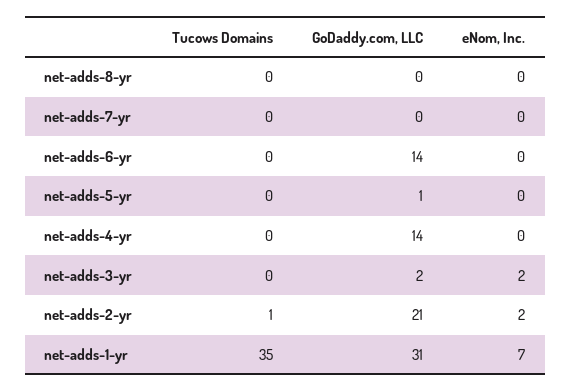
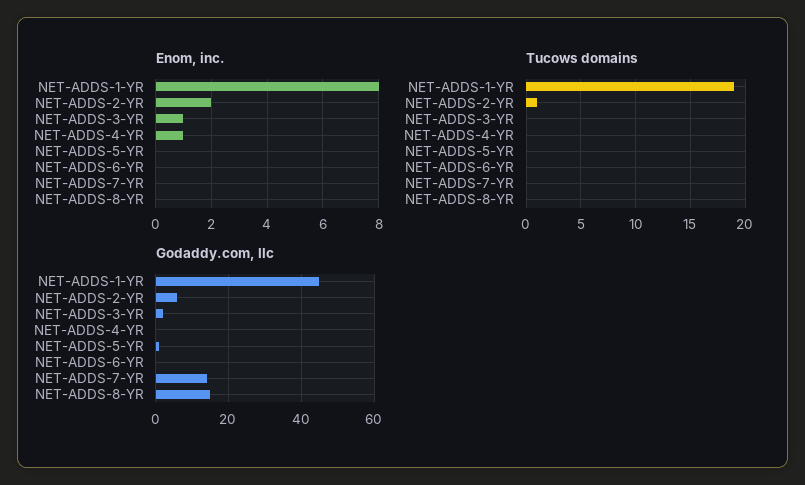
GoDaddy.com, LLC, net-adds-8-yr: 0 -> 15
GoDaddy.com, LLC, net-adds-7-yr: 0 -> 15
GoDaddy.com, LLC, net-adds-6-yr: 14 -> 0
GoDaddy.com, LLC, net-adds-4-yr: 14 -> 0
eNom, Inc., net-adds-4-yr: 0 -> 1
eNom, Inc., net-adds-3-yr: 2 -> 1
GoDaddy.com, LLC, net-adds-2-yr: 21 -> 5
Tucows Domains, net-adds-1-yr: 35 -> 19
GoDaddy.com, LLC, net-adds-1-yr: 31 -> 45
eNom, Inc., net-adds-1-yr: 7 -> 8

